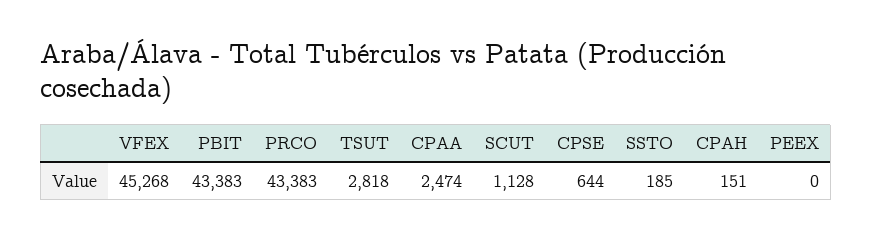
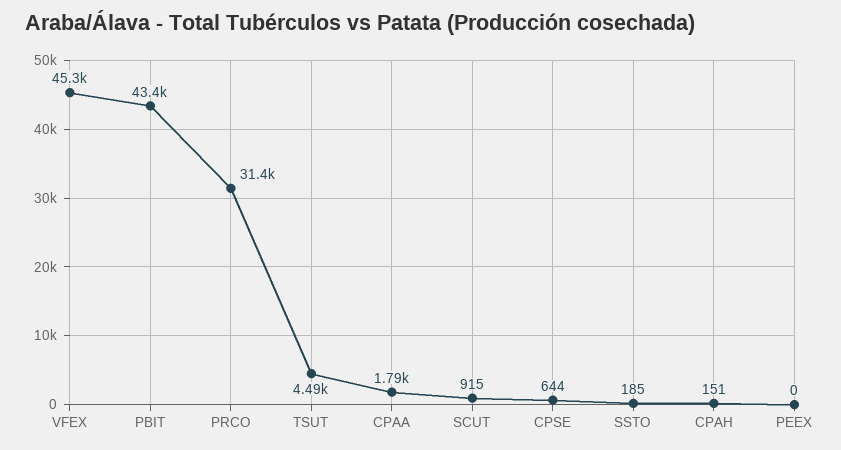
PRCO: 43383 -> 31400
TSUT: 2818 -> 4490
CPAA: 2474 -> 1790
SCUT: 1128 -> 915

